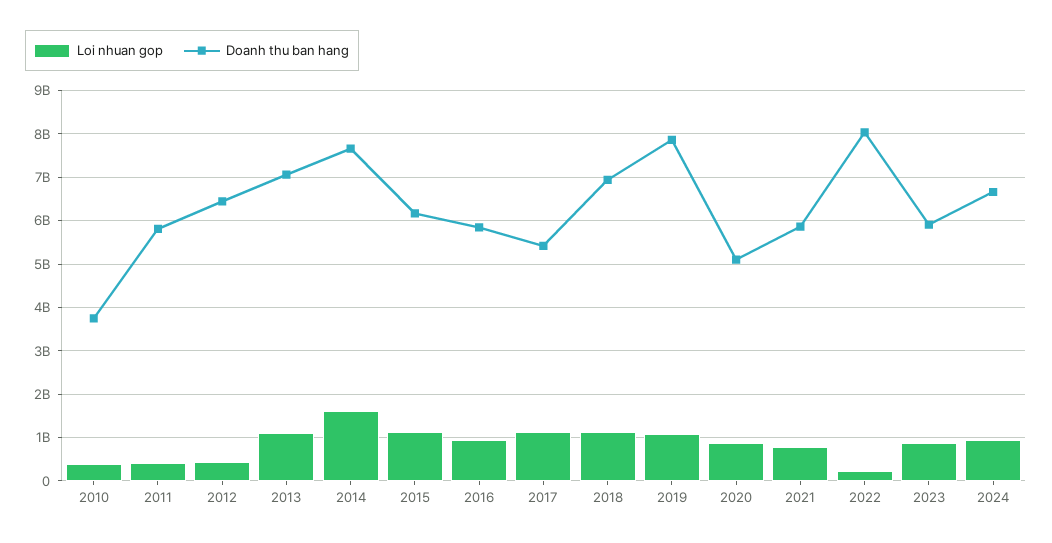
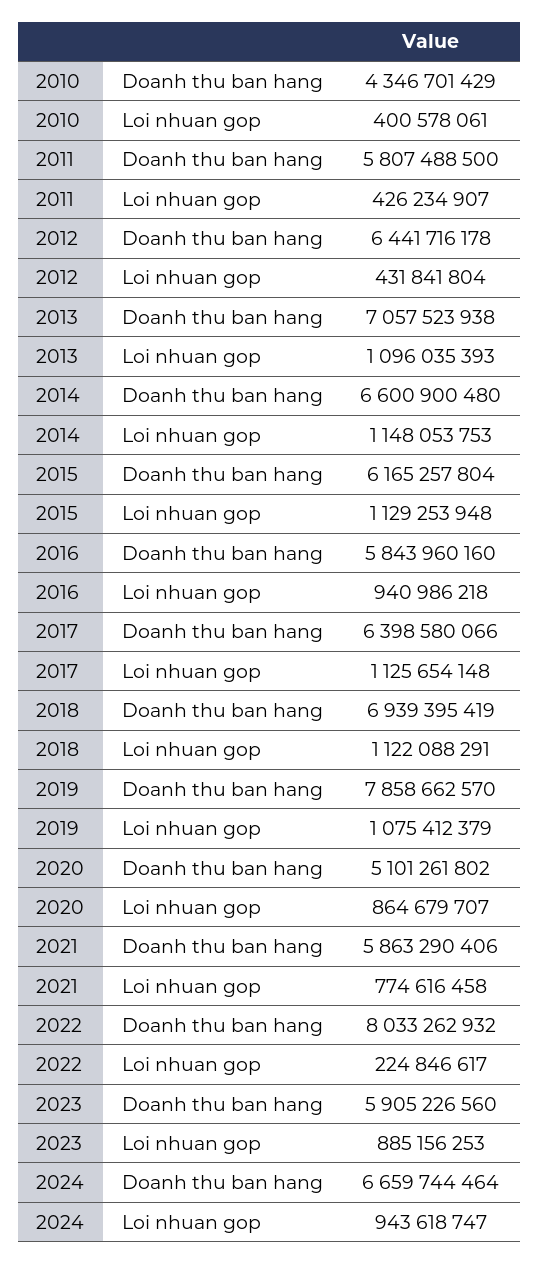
Doanh thu ban hang, 2010: 3800000000 -> 4346701429
Loi nhuan gop, 2014: 1600000000 -> 1148053753
Doanh thu ban hang, 2014: 7600000000 -> 6600900480
Doanh thu ban hang, 2017: 5400000000 -> 6398580066

